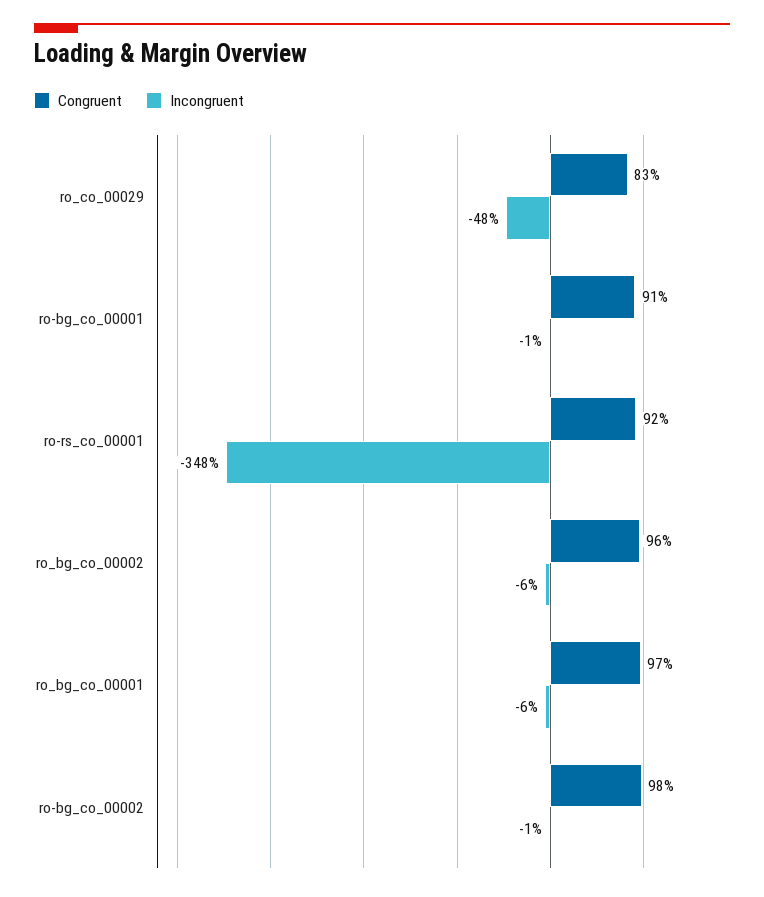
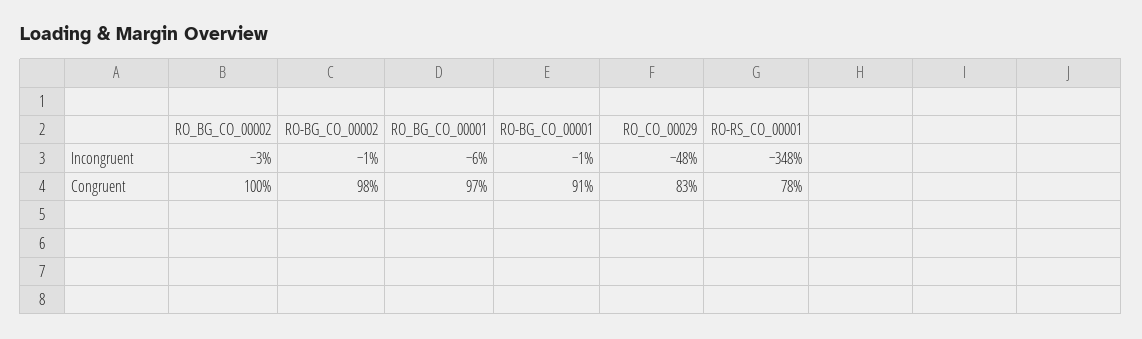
Congruent, ro-rs_co_00001: 92 -> 78
Congruent, ro_bg_co_00002: 96 -> 100
Incongruent, ro_bg_co_00002: -6 -> -3

